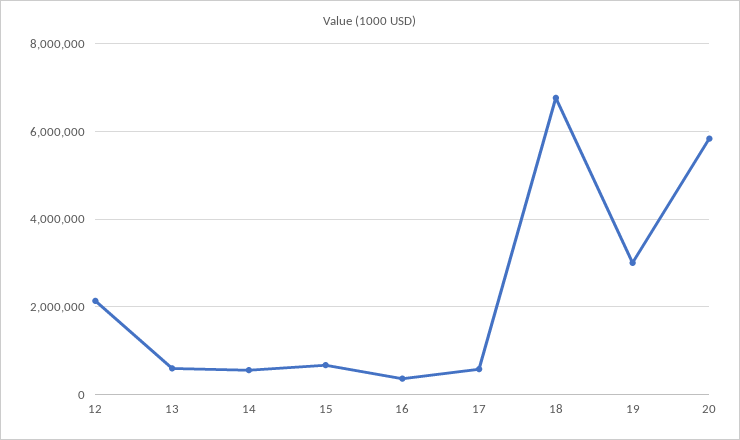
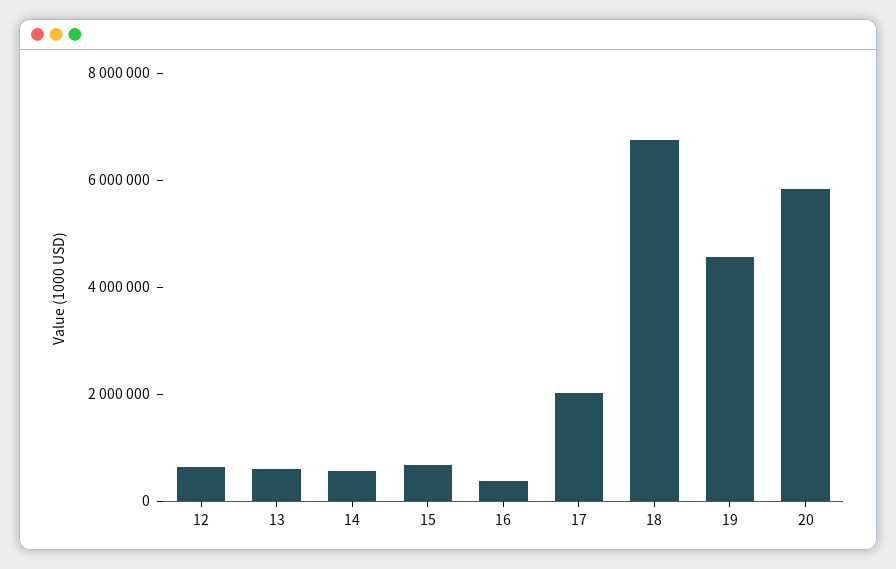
12: 2200000 -> 500000
17: 600000 -> 2000000
19: 3000000 -> 4500000

